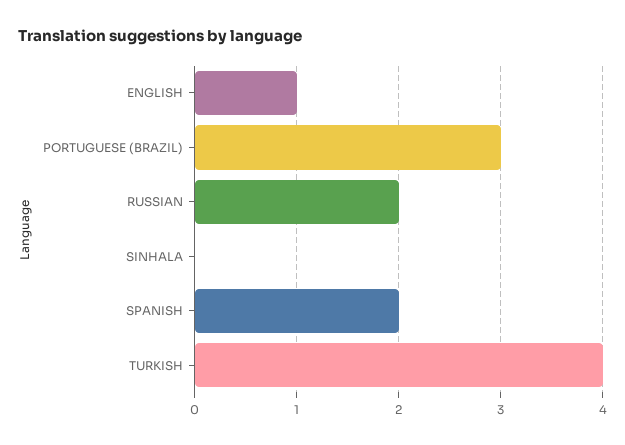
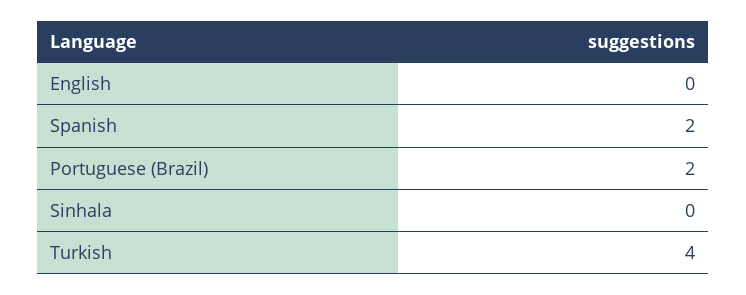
ENGLISH: 1 -> 0
PORTUGUESE (BRAZIL): 3 -> 2
RUSSIAN: 2 -> none

